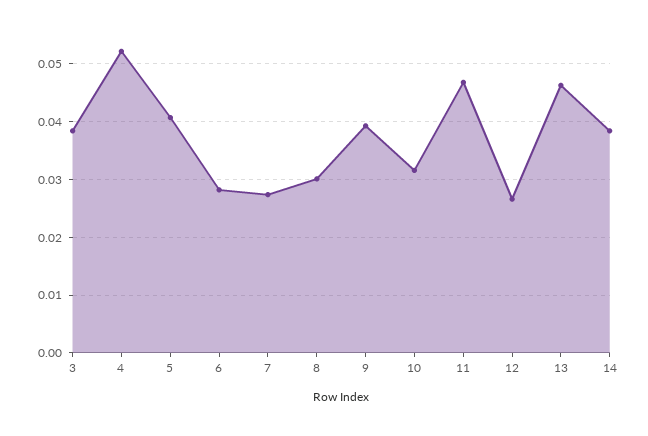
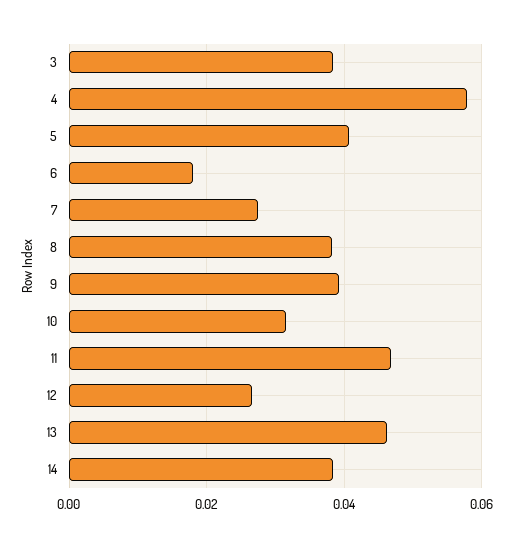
4: 0.052 -> 0.058
6: 0.028 -> 0.018
8: 0.03 -> 0.038

